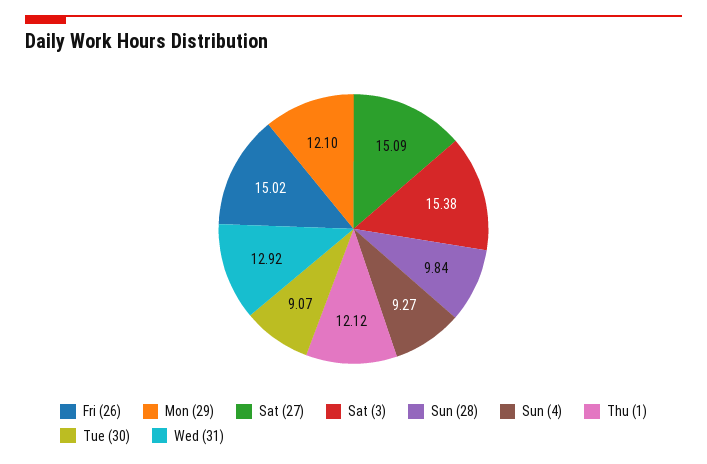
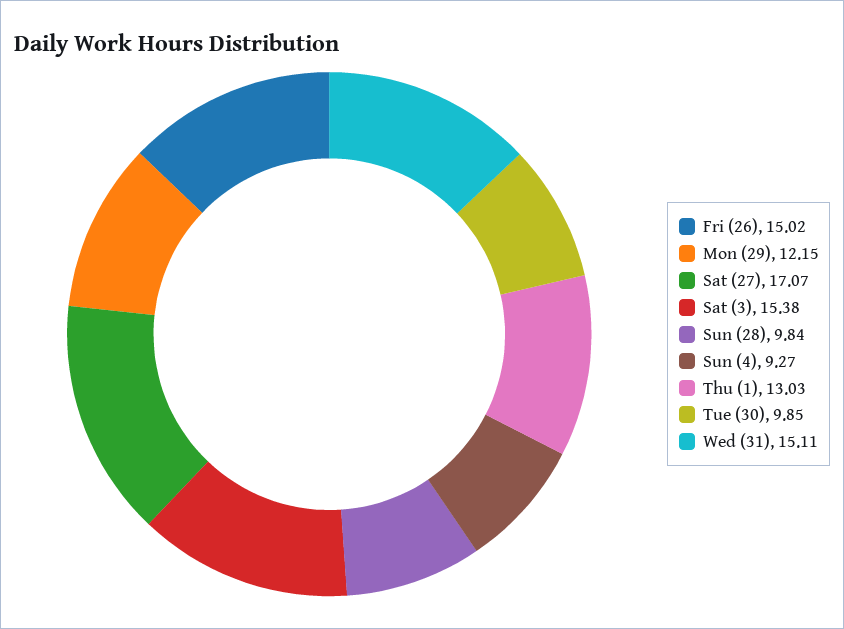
Mon (29): 12.1 -> 12.15
Sat (27): 15.09 -> 17.07
Thu (1): 12.12 -> 13.03
Tue (30): 9.07 -> 9.85
Wed (31): 12.92 -> 15.11

